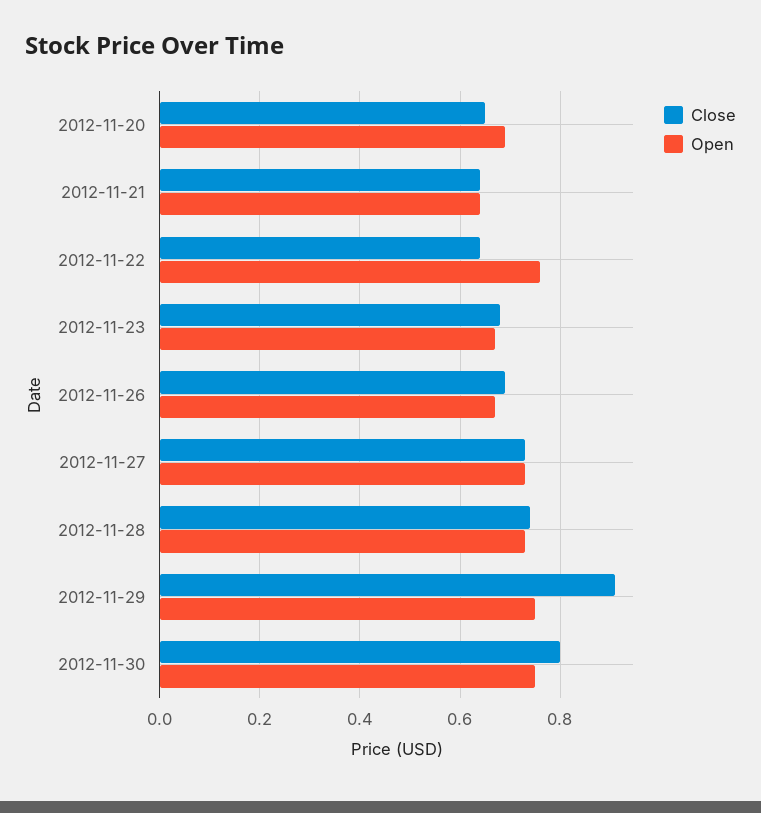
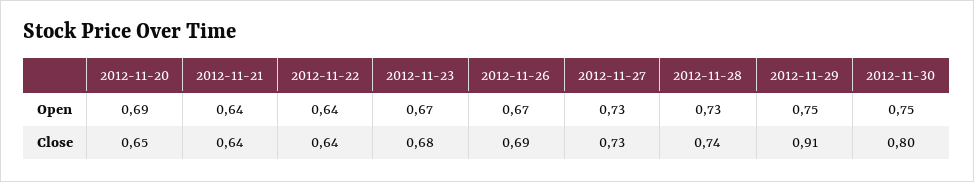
Open, 2012-11-22: 0.75 -> 0.64

